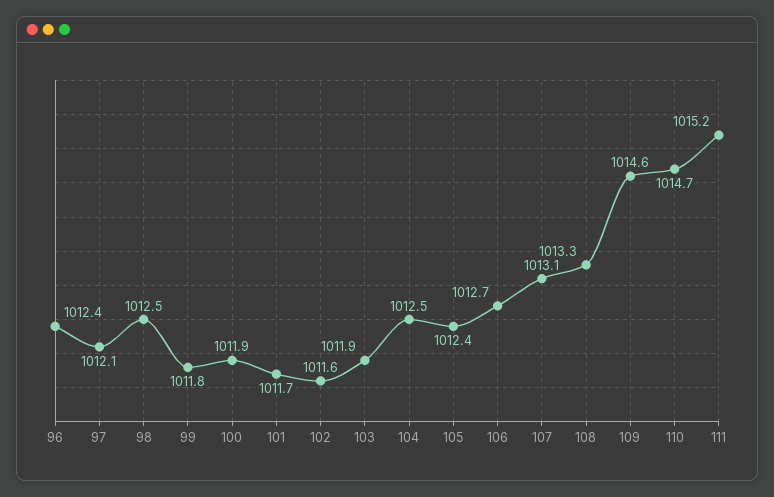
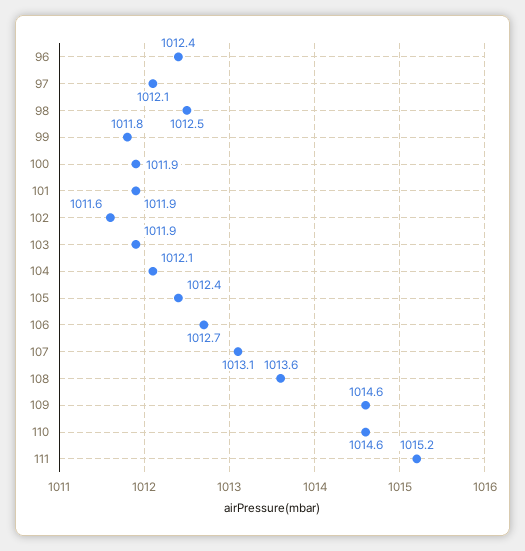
101: 1011.7 -> 1011.9
104: 1012.5 -> 1012.1
108: 1013.3 -> 1013.6
110: 1014.7 -> 1014.6

